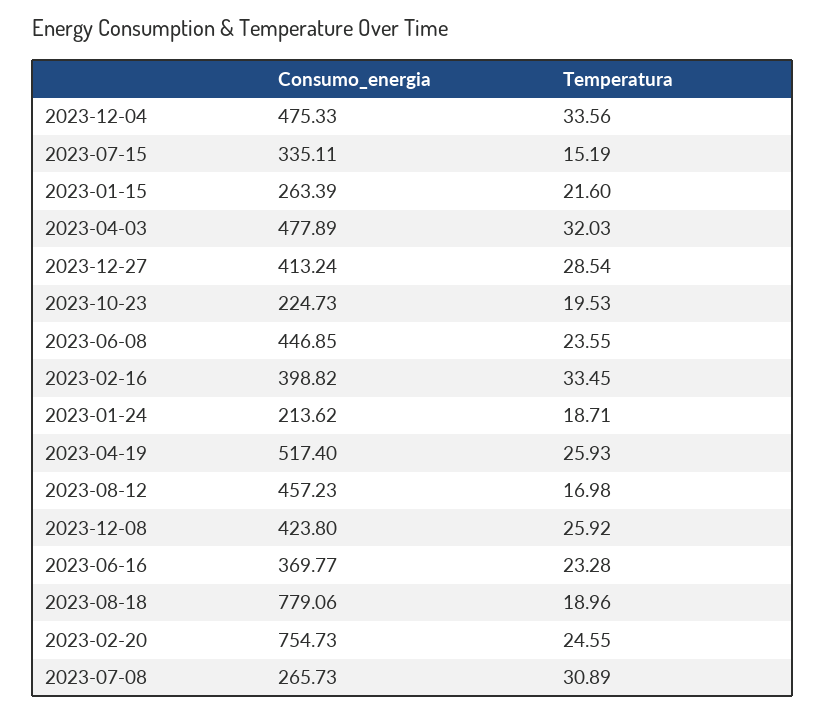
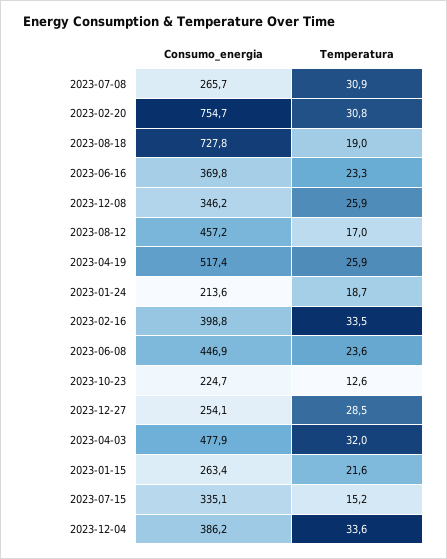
Consumo_energia, 2023-12-04: 475.33 -> 386.2
Consumo_energia, 2023-12-27: 413.24 -> 254.1
Temperatura, 2023-10-23: 19.53 -> 12.6
Consumo_energia, 2023-12-08: 423.8 -> 346.2
Consumo_energia, 2023-08-18: 779.06 -> 727.8
Temperatura, 2023-02-20: 24.55 -> 30.8

